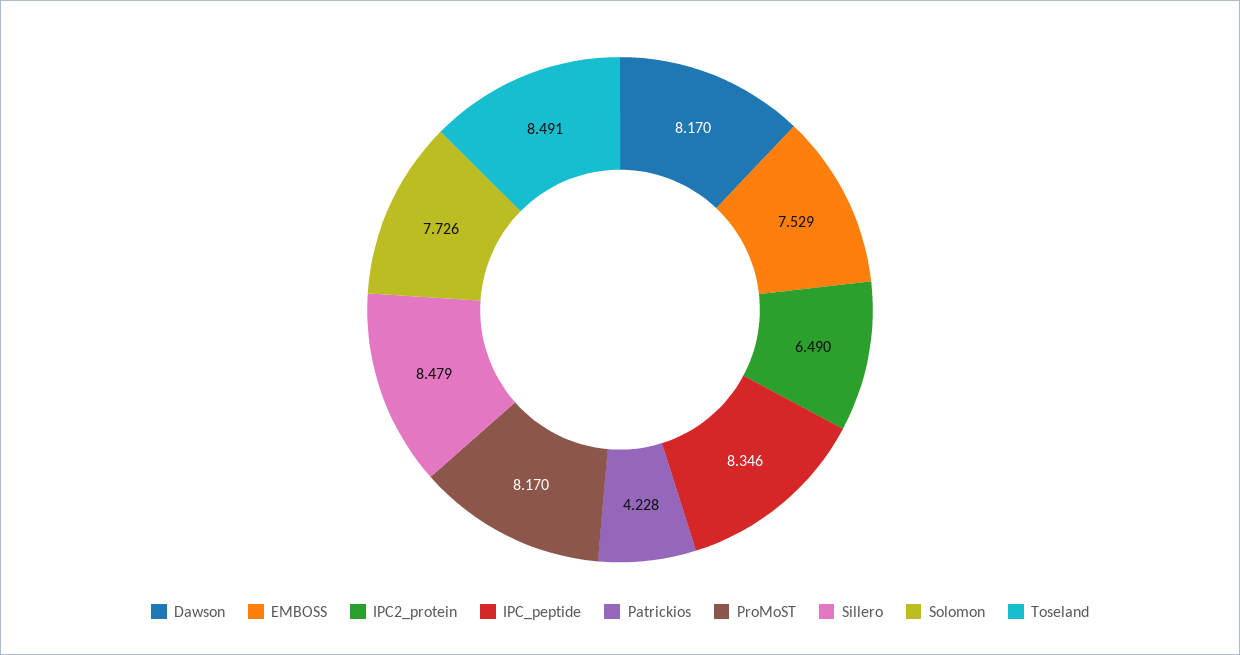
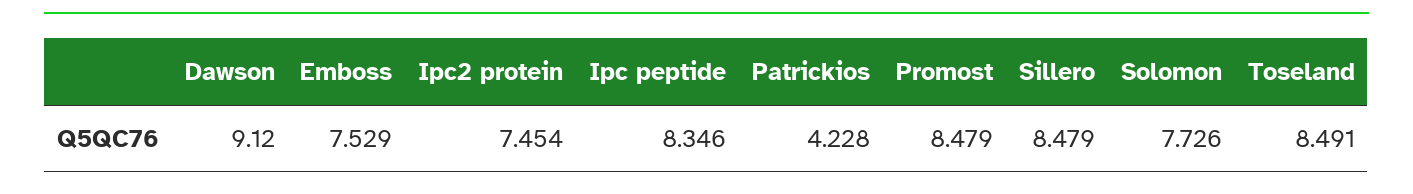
Dawson: 8.17 -> 9.12
IPC2_protein: 6.49 -> 7.454
ProMoST: 8.17 -> 8.479

